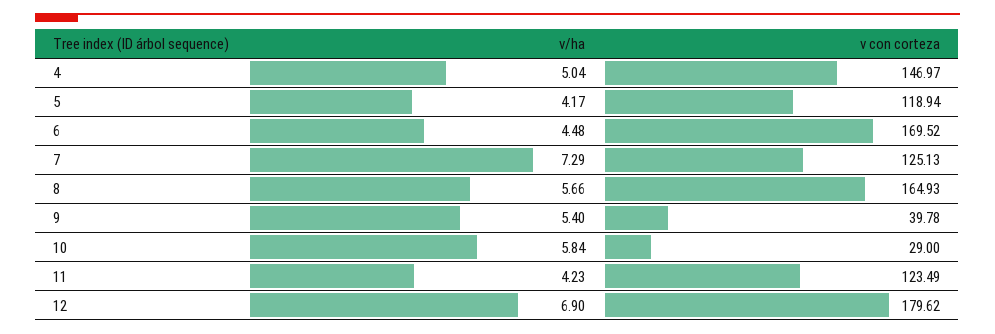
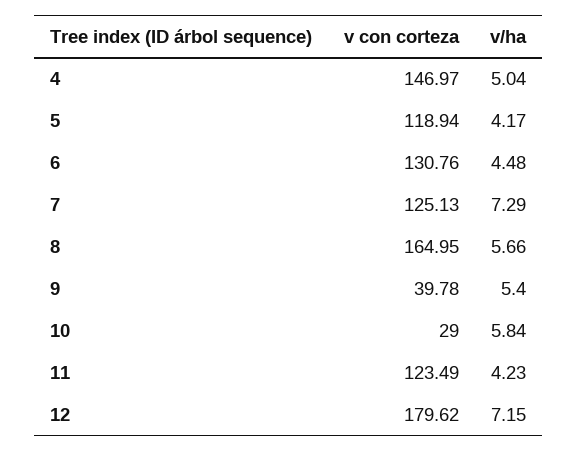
v con corteza, 6: 169.52 -> 130.76
v con corteza, 8: 164.93 -> 164.95
v/ha, 12: 6.9 -> 7.15

